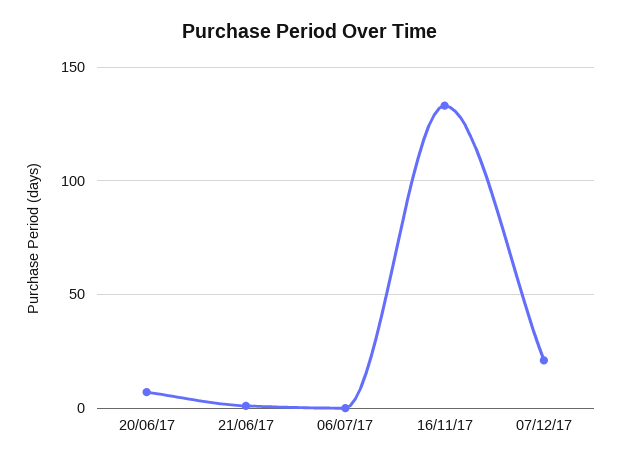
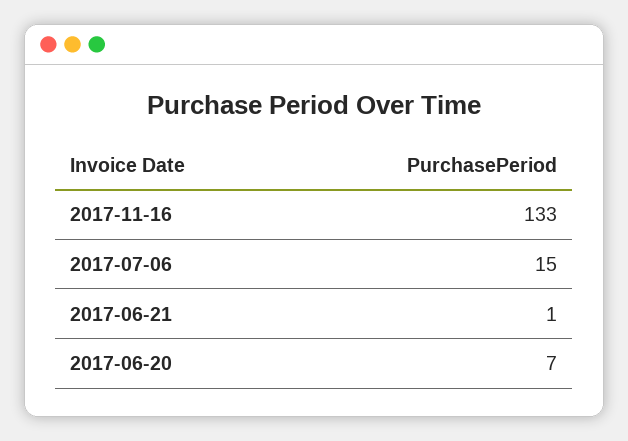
06/07/17: 0 -> 15
07/12/17: 20 -> none

